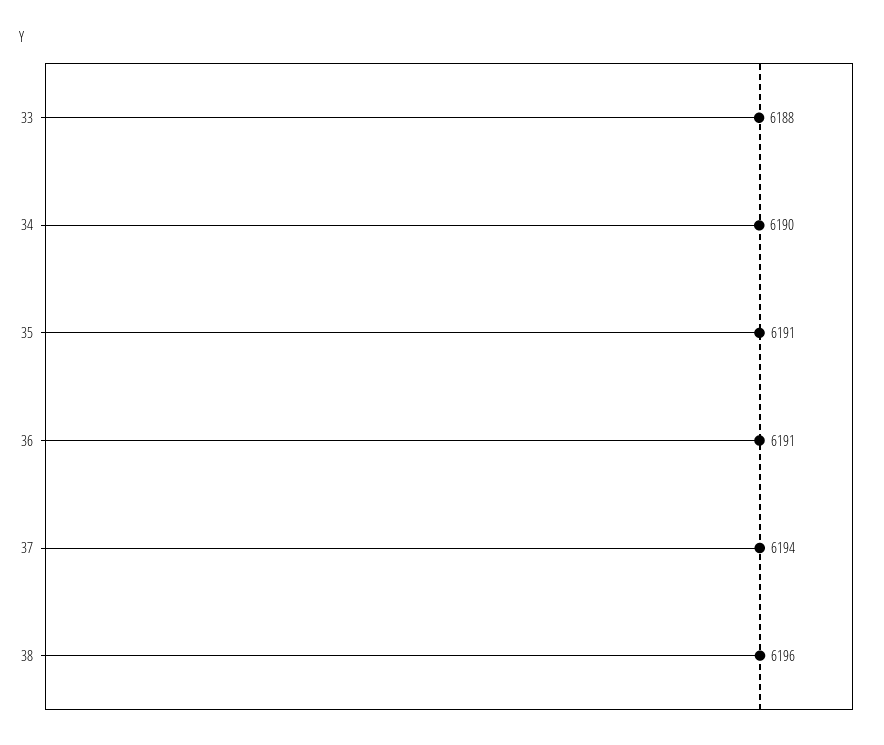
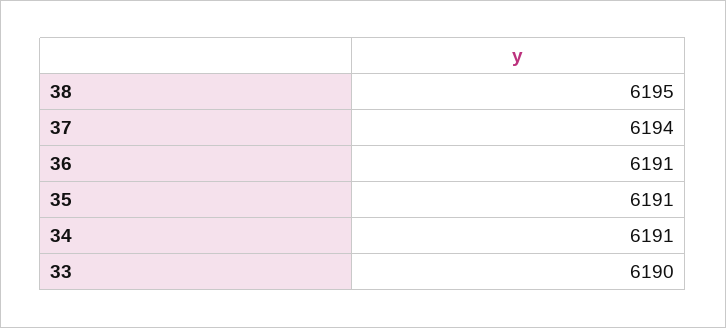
33: 6188 -> 6190
34: 6190 -> 6191
38: 6196 -> 6195

